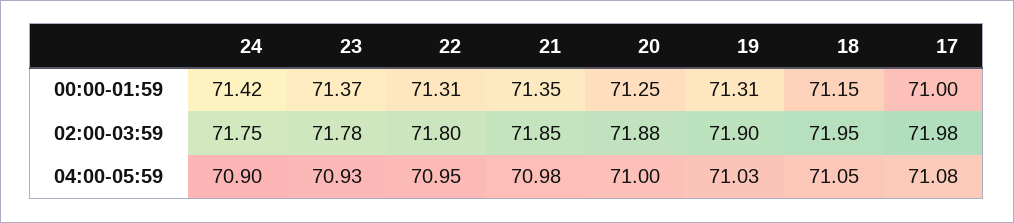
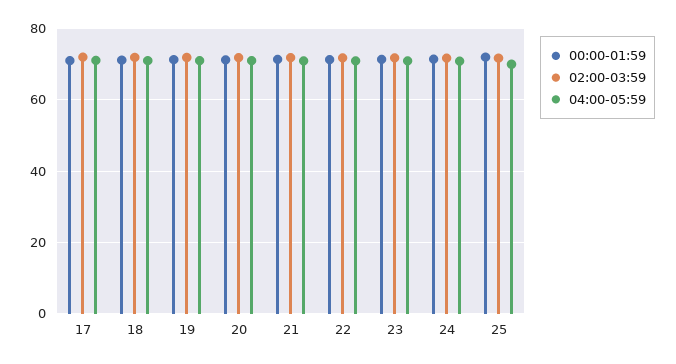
00:00-01:59, 25: none -> 72
02:00-03:59, 25: none -> 72
04:00-05:59, 25: none -> 70

